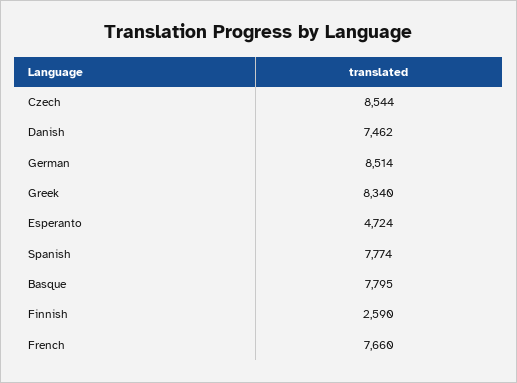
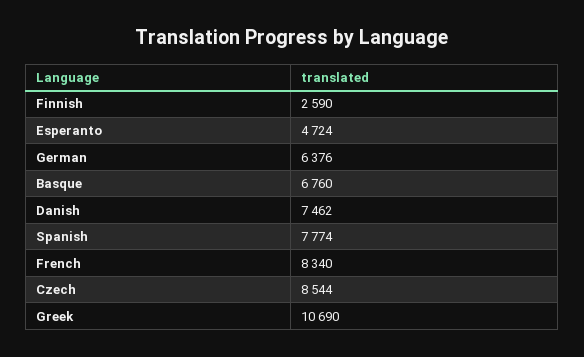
German: 8514 -> 6376
Greek: 8340 -> 10690
Basque: 7795 -> 6760
French: 7660 -> 8340

